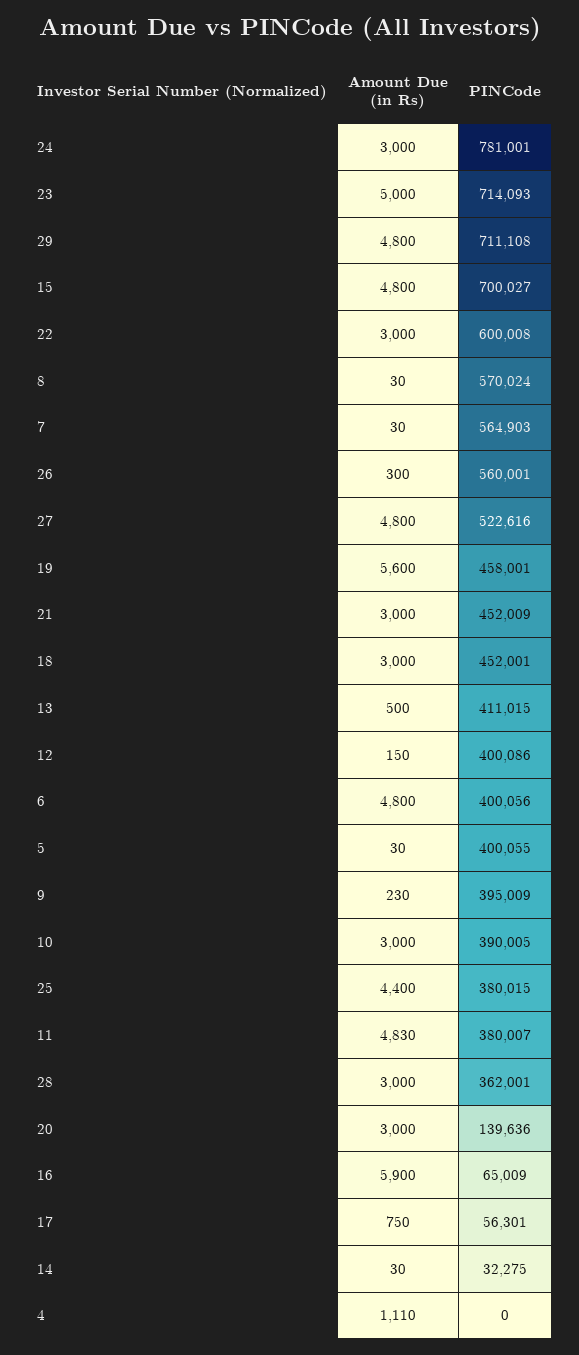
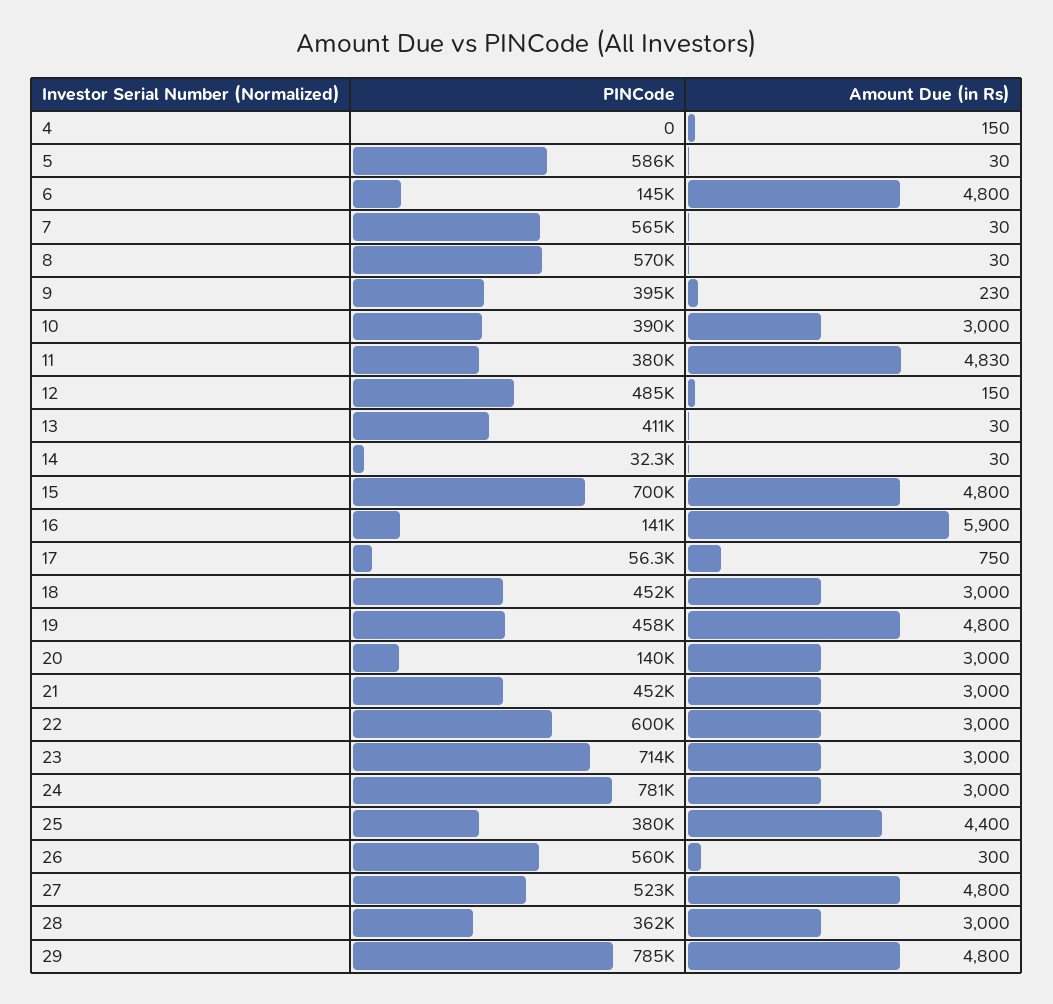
Amount Due (in Rs), 23: 5000 -> 3000
PINCode, 29: 711108 -> 785000
Amount Due (in Rs), 19: 5600 -> 4800
Amount Due (in Rs), 13: 500 -> 30
PINCode, 12: 400086 -> 485000
PINCode, 6: 400056 -> 145000
PINCode, 5: 400055 -> 586000
PINCode, 16: 65009 -> 141000
Amount Due (in Rs), 4: 1110 -> 150

